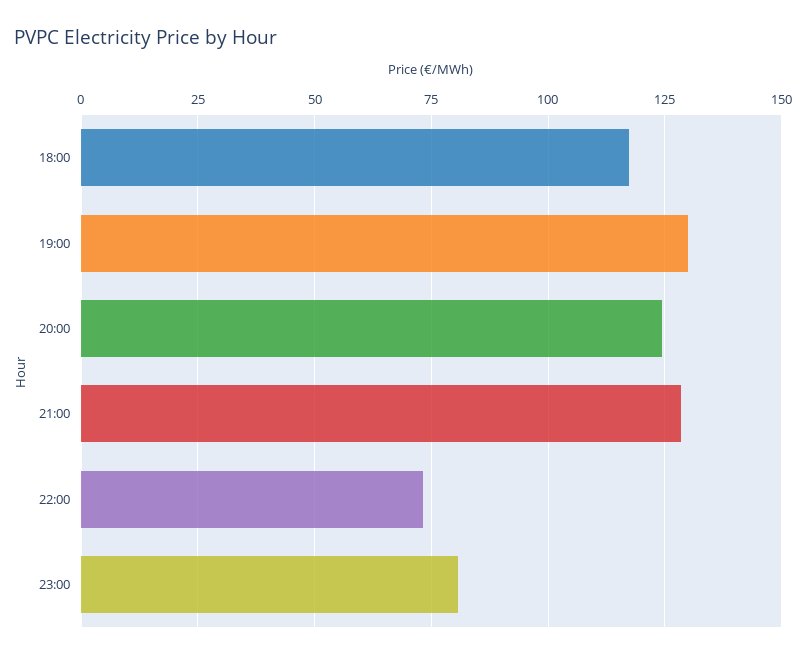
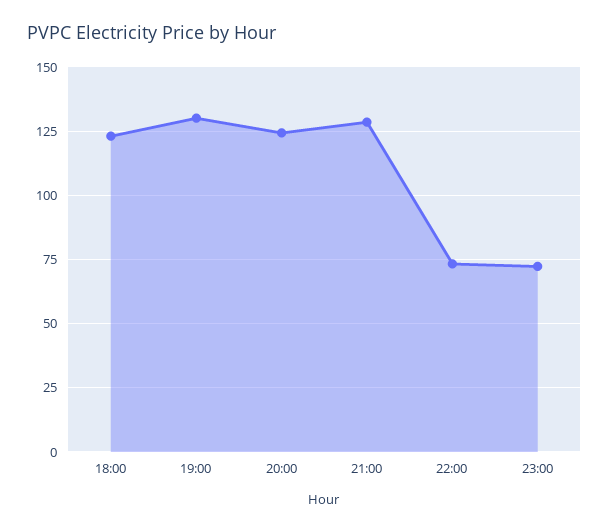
18:00: 117.5 -> 122.5
23:00: 80 -> 72.5

